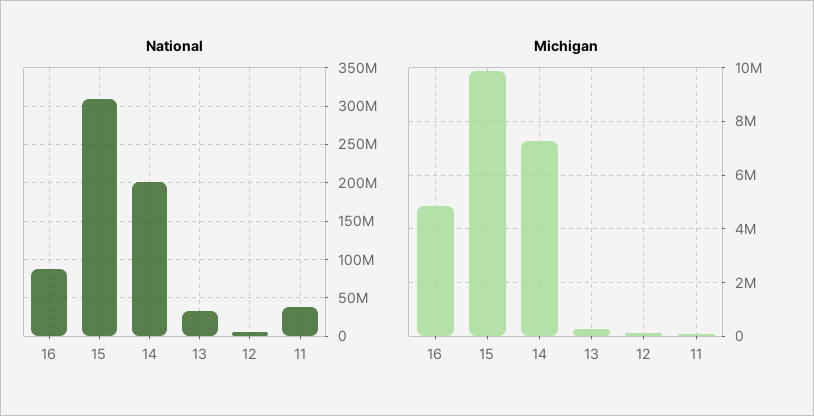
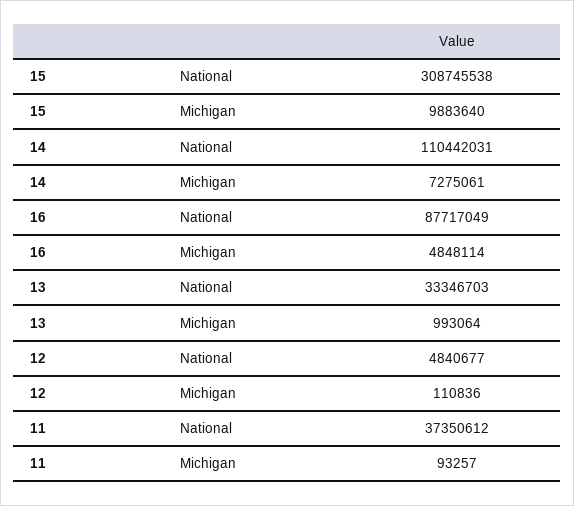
National, 14: 200000000 -> 110442031
Michigan, 13: 250000 -> 993064

